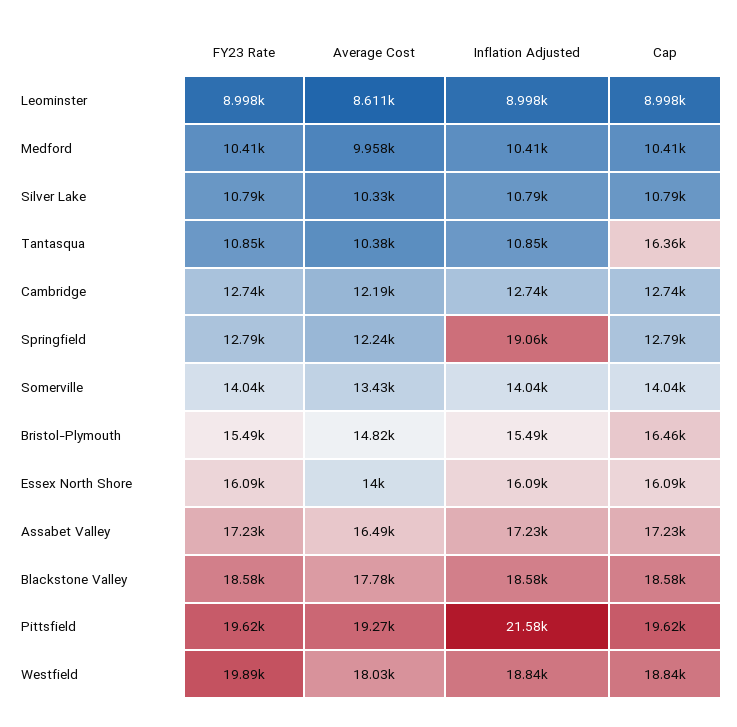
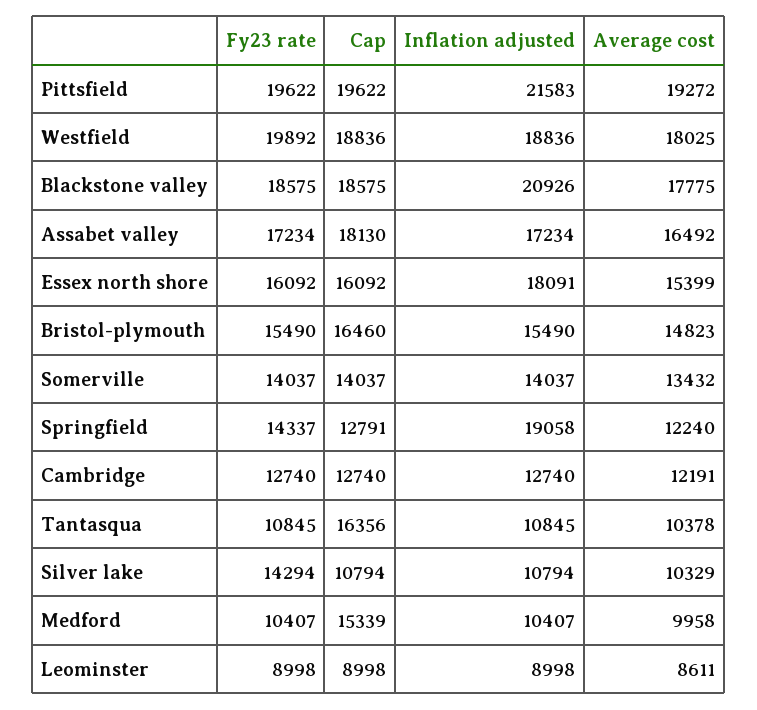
Cap, Medford: 10410 -> 15339
FY23 Rate, Silver Lake: 10790 -> 14294
FY23 Rate, Springfield: 12790 -> 14337
Average Cost, Essex North Shore: 14000 -> 15399
Inflation Adjusted, Essex North Shore: 16090 -> 18091
Cap, Assabet Valley: 17230 -> 18130
Inflation Adjusted, Blackstone Valley: 18580 -> 20926

